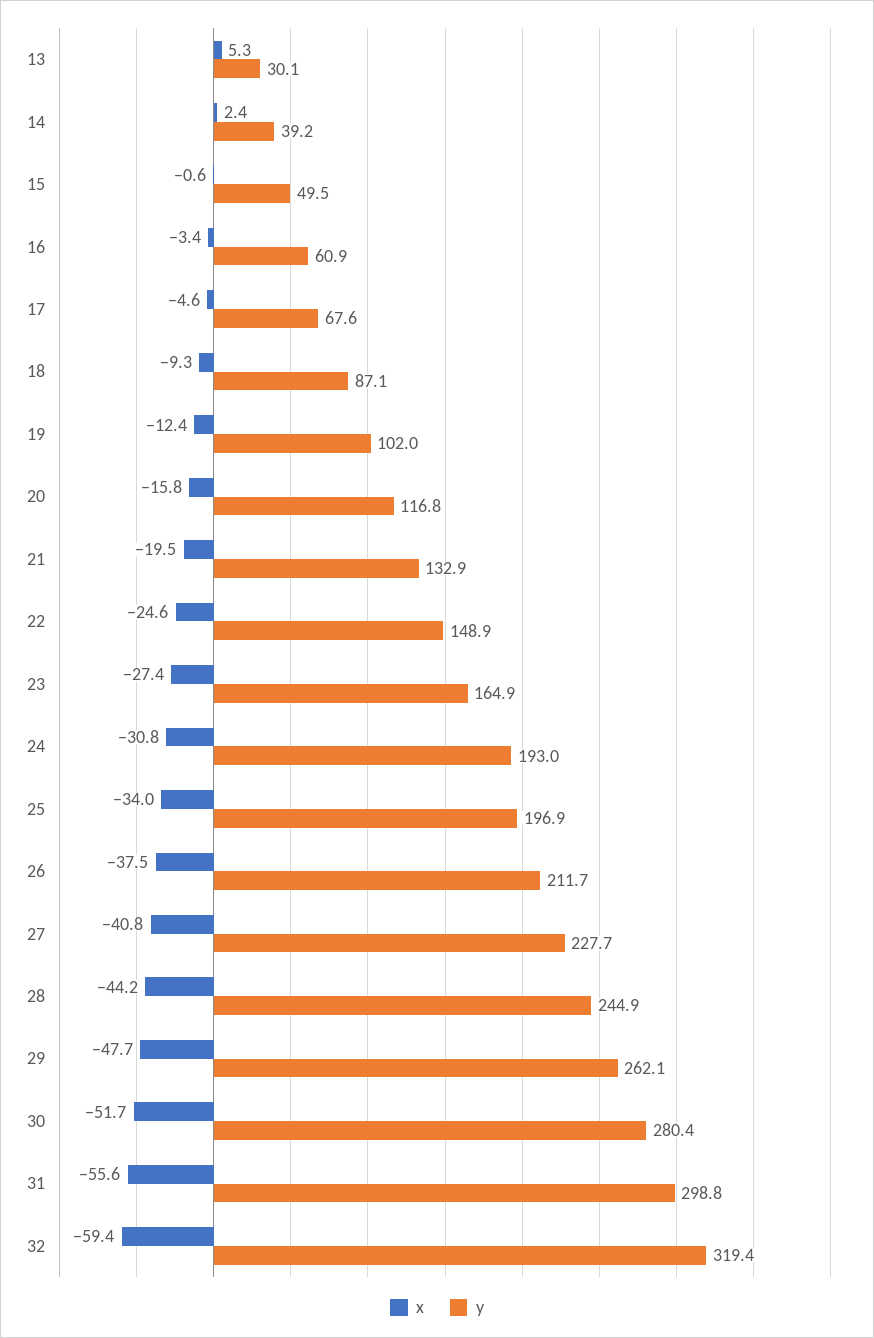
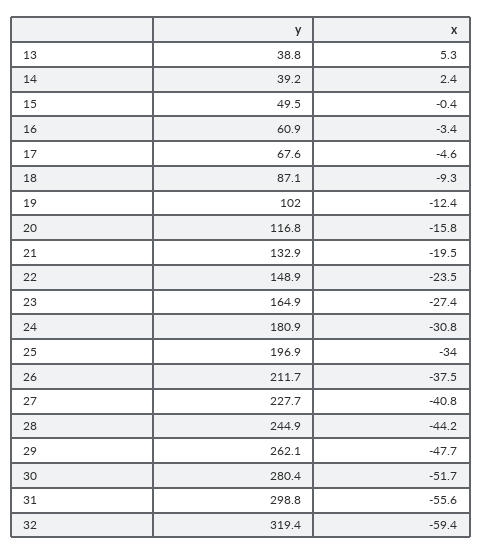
y, 13: 30.1 -> 38.8
x, 15: -0.6 -> -0.4
x, 22: -24.6 -> -23.5
y, 24: 193 -> 180.9

